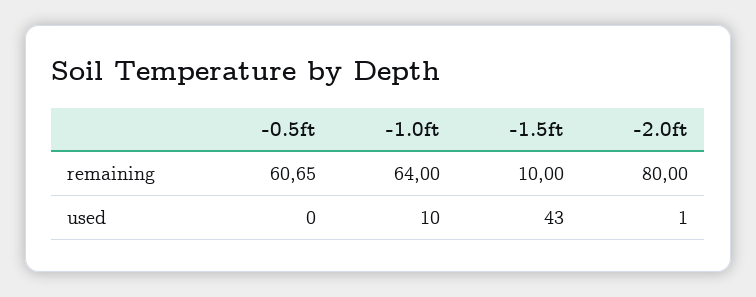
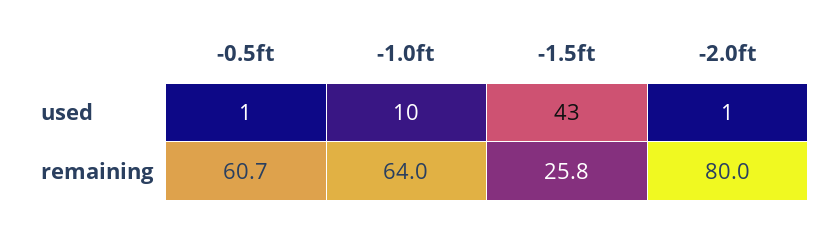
-1.5ft, remaining: 10 -> 25.8
-0.5ft, used: 0 -> 1

